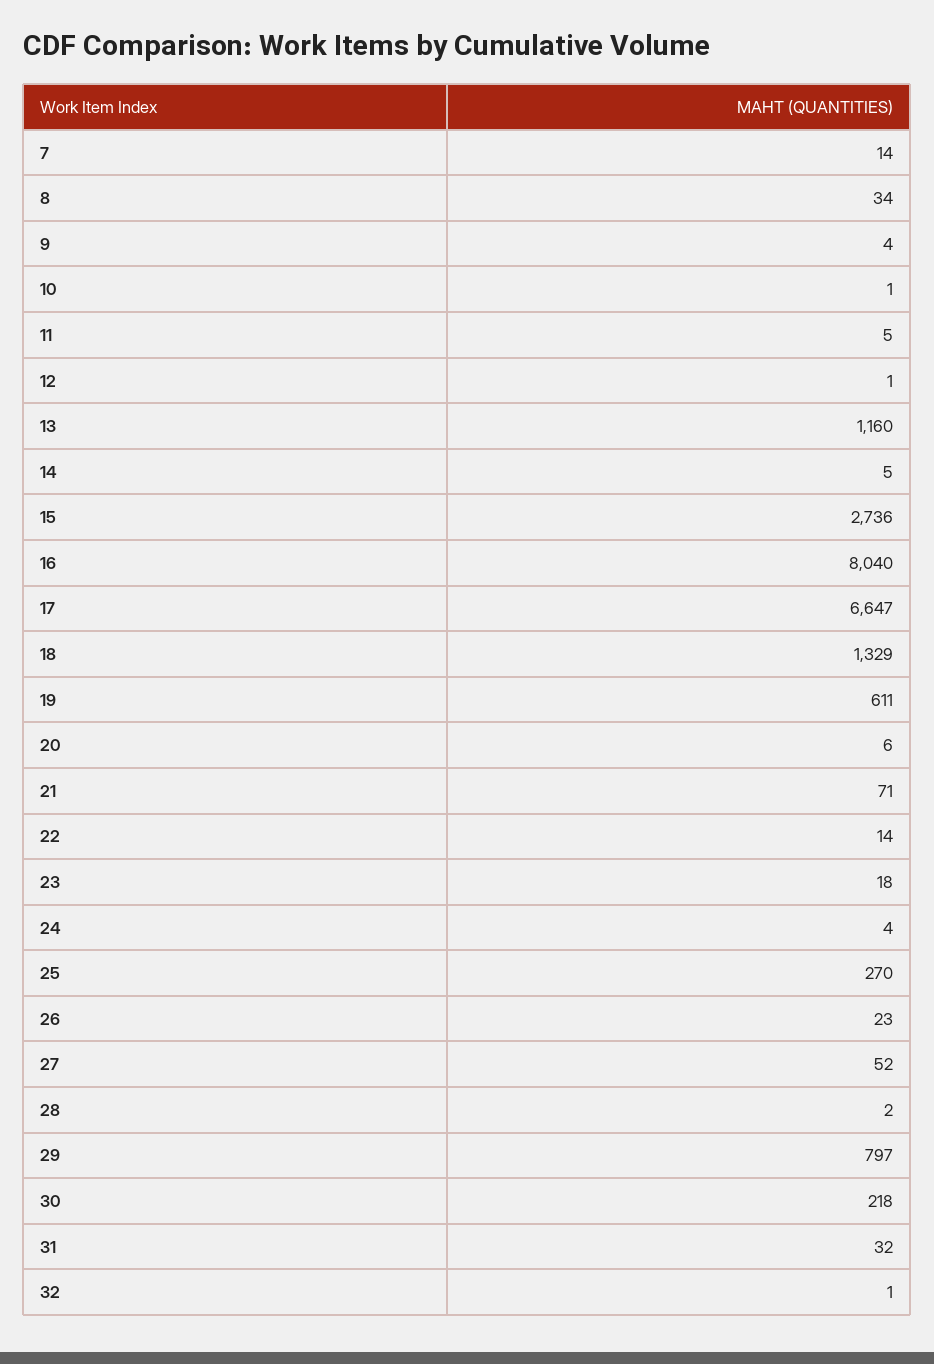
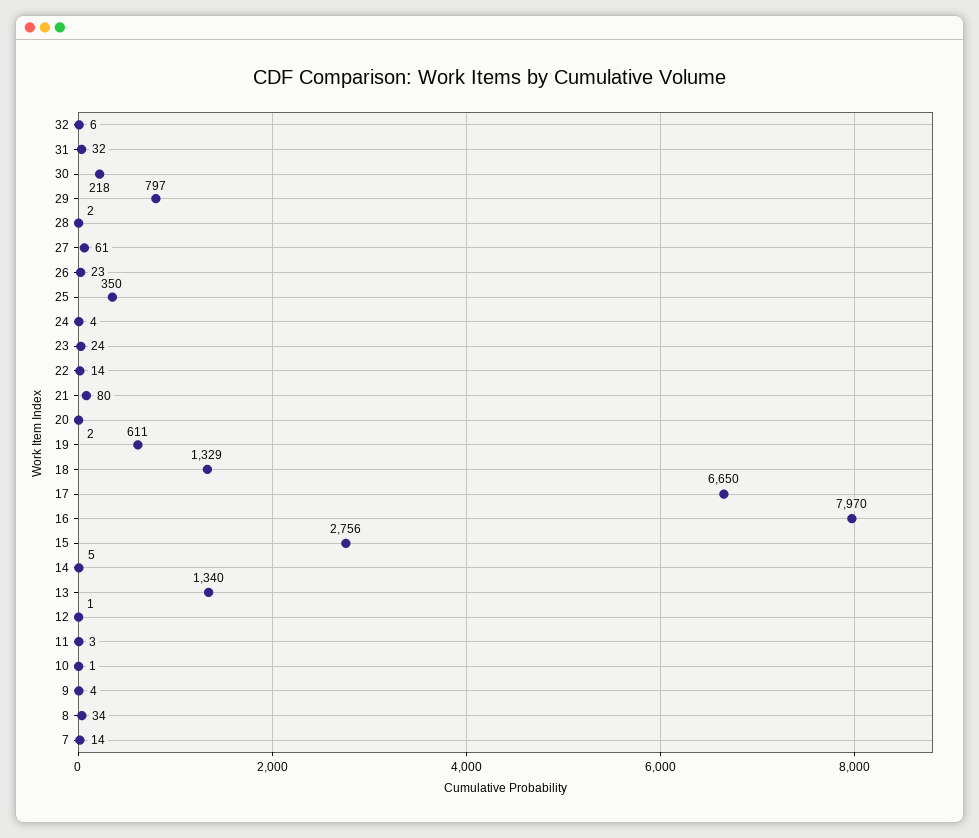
11: 5 -> 3
13: 1160 -> 1340
15: 2736 -> 2756
16: 8040 -> 7970
17: 6647 -> 6650
20: 6 -> 2
21: 71 -> 80
23: 18 -> 24
25: 270 -> 350
27: 52 -> 61
32: 1 -> 6

